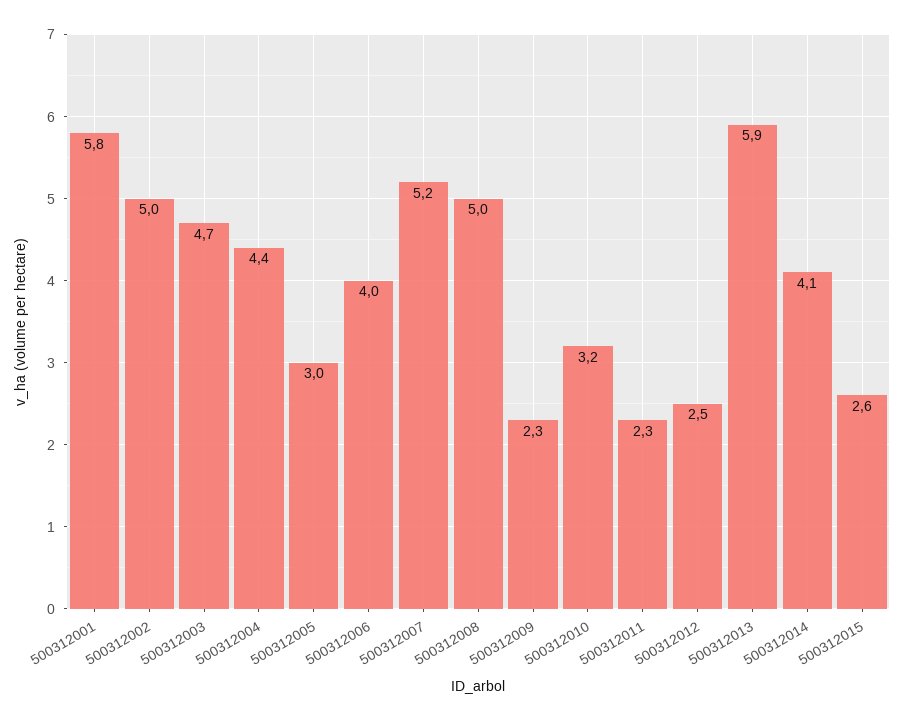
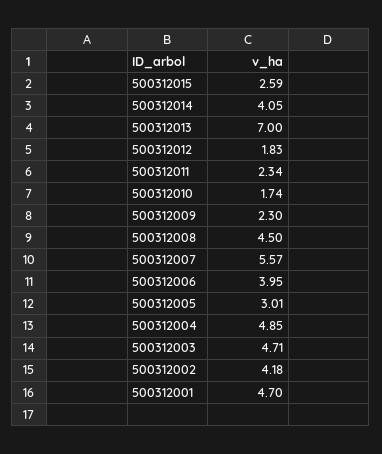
500312001: 5.8 -> 4.7
500312002: 5 -> 4.18
500312004: 4.4 -> 4.85
500312007: 5.2 -> 5.57
500312008: 5 -> 4.5
500312010: 3.2 -> 1.74
500312012: 2.5 -> 1.83
500312013: 5.9 -> 7

